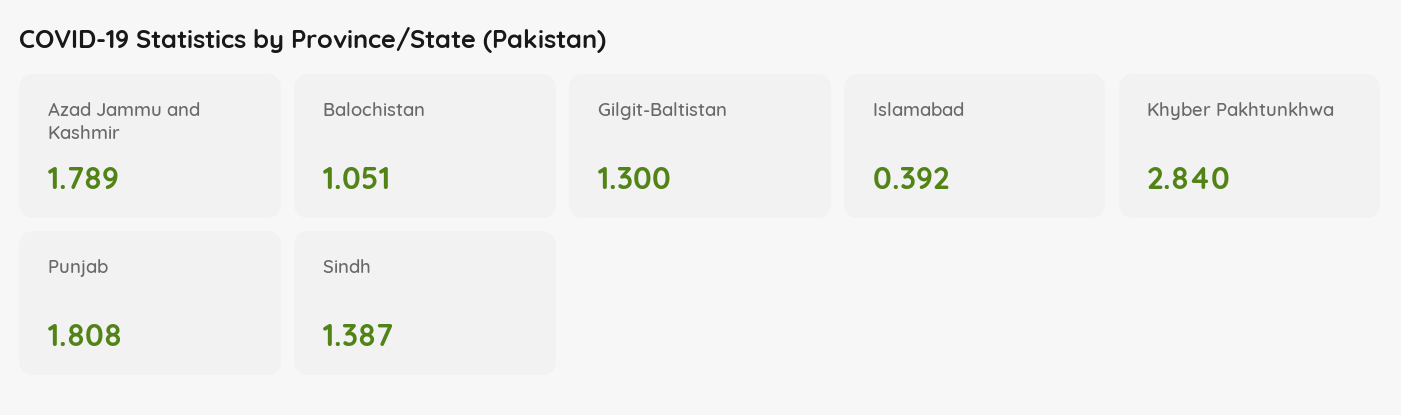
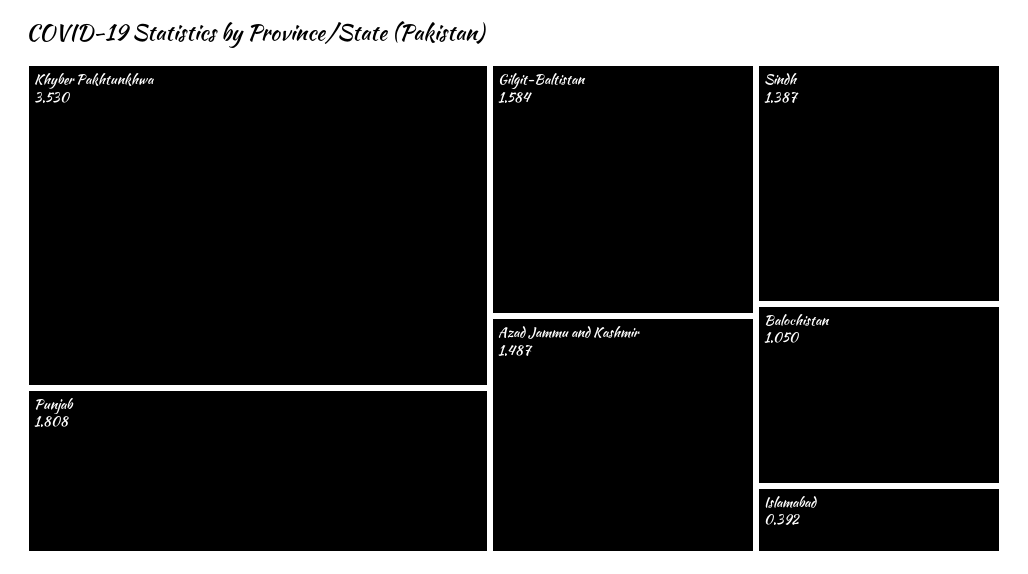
Azad Jammu and Kashmir: 1.789 -> 1.487
Balochistan: 1.051 -> 1.05
Gilgit-Baltistan: 1.3 -> 1.584
Khyber Pakhtunkhwa: 2.84 -> 3.53

